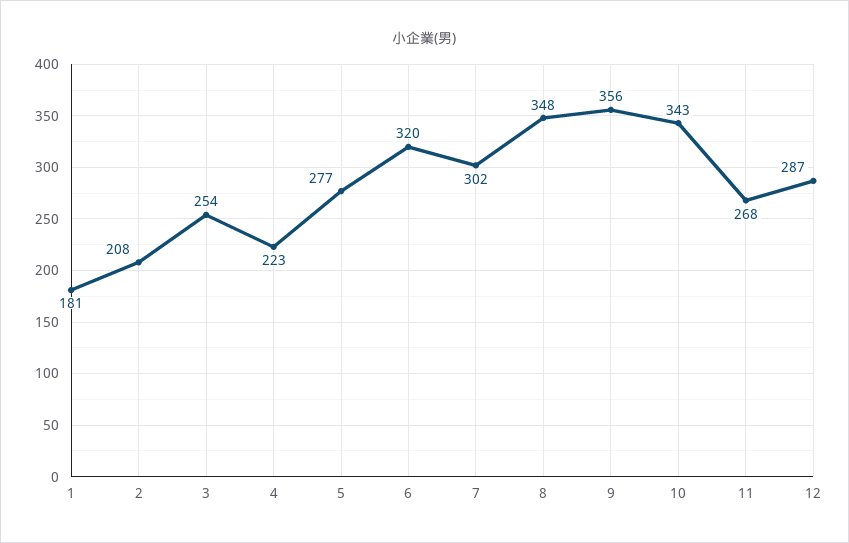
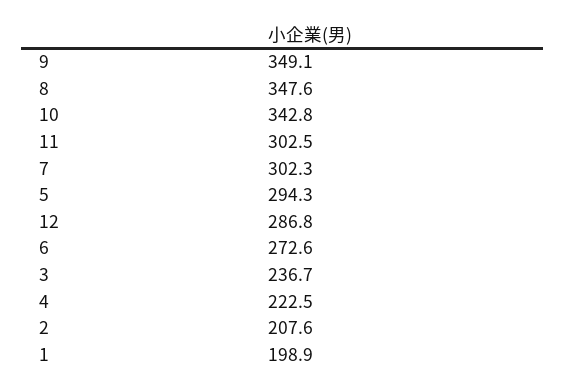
1: 181 -> 198.9
3: 254 -> 236.7
5: 277 -> 294.3
6: 320 -> 272.6
9: 356 -> 349.1
11: 268 -> 302.5

